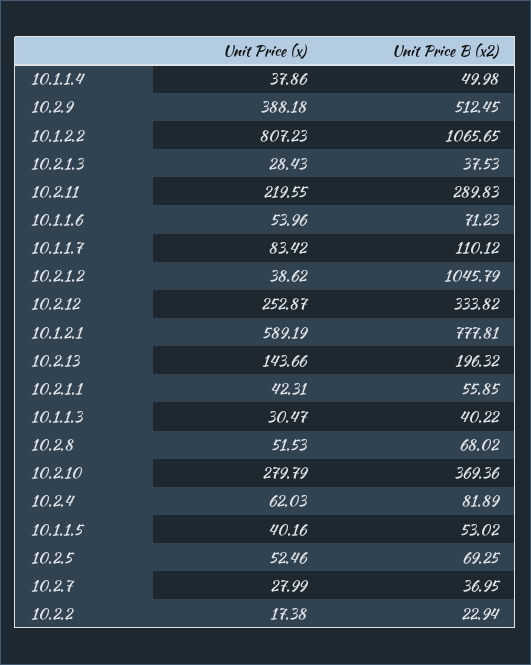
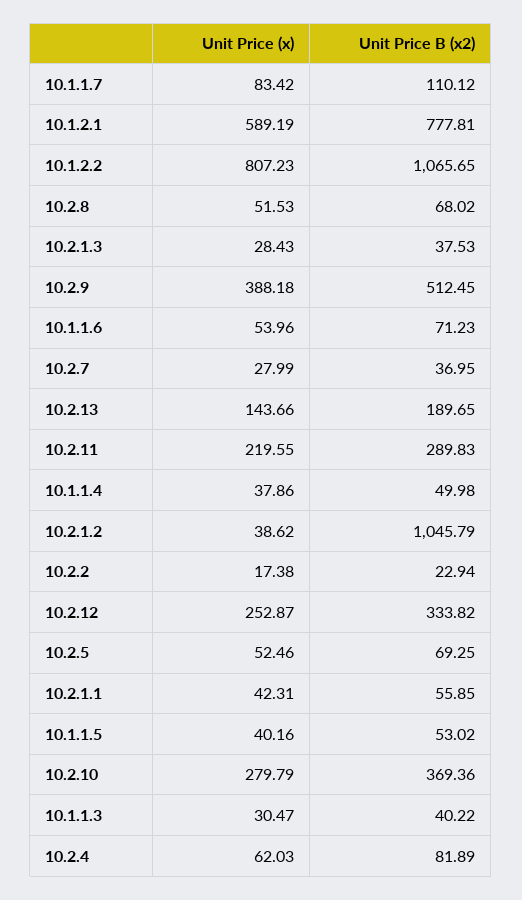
Unit Price B (x2), 10.2.13: 196.32 -> 189.65

